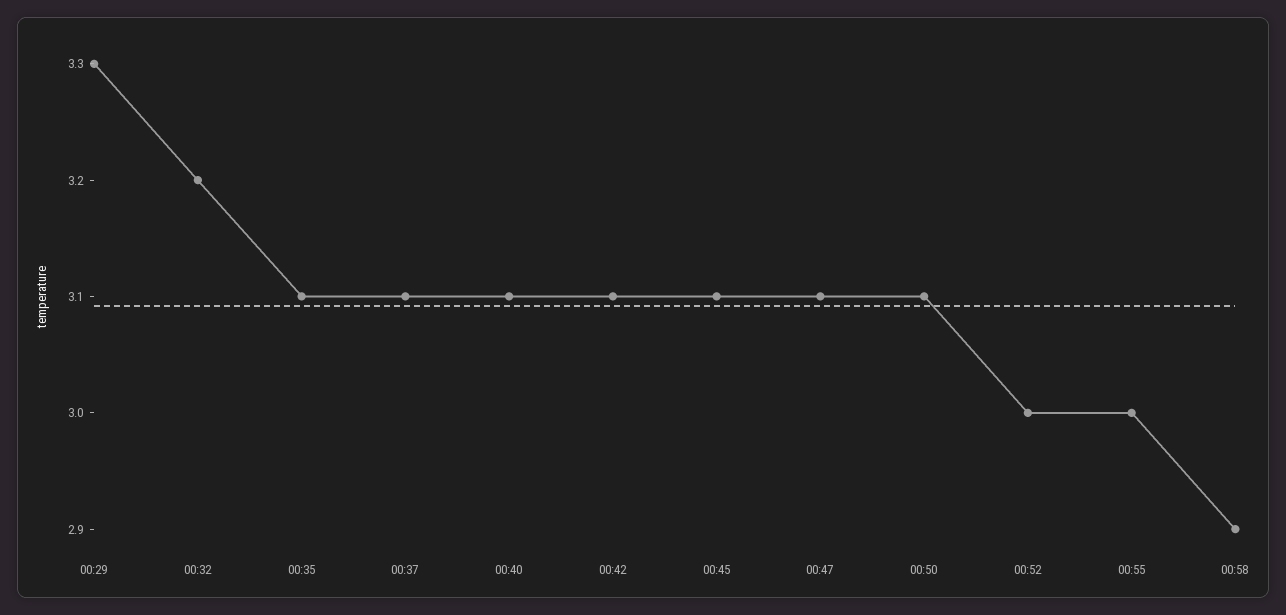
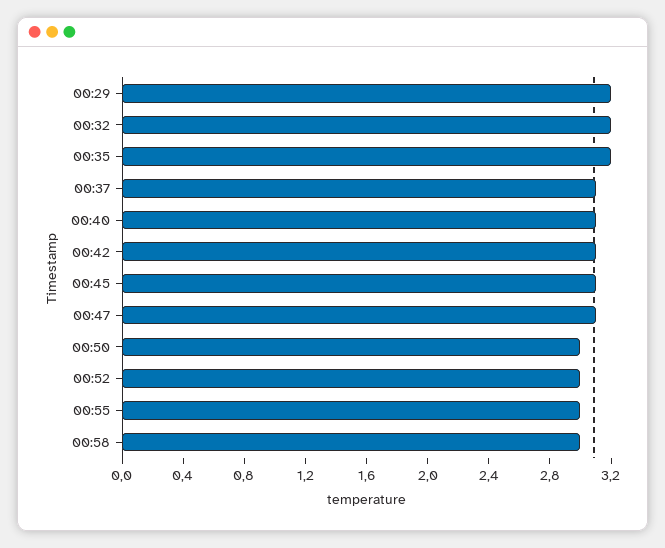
00:29: 3.3 -> 3.2
00:35: 3.1 -> 3.2
00:50: 3.1 -> 3
00:58: 2.9 -> 3

